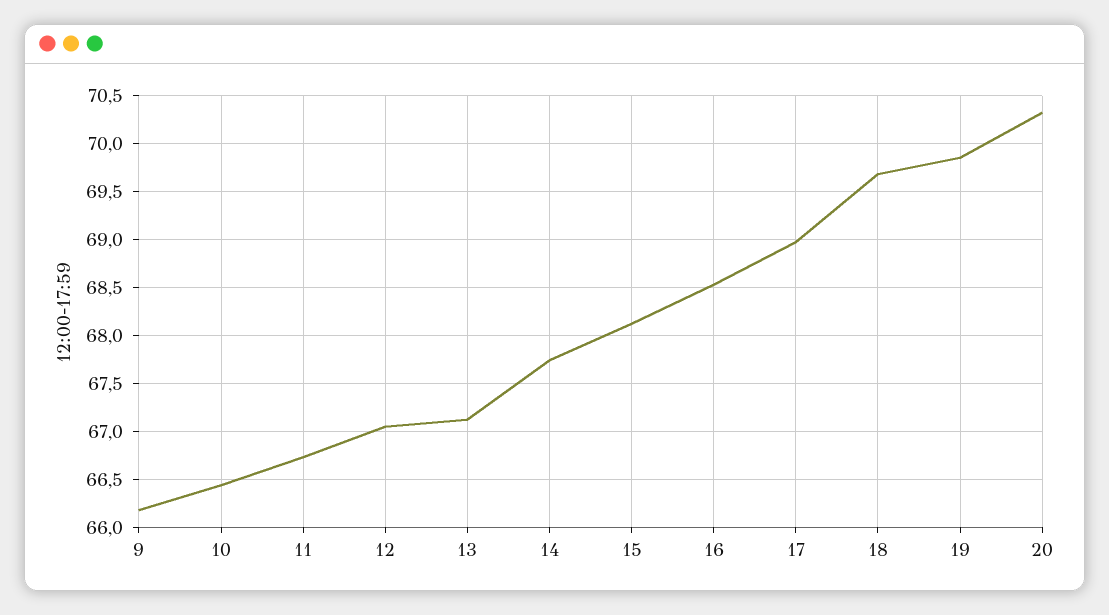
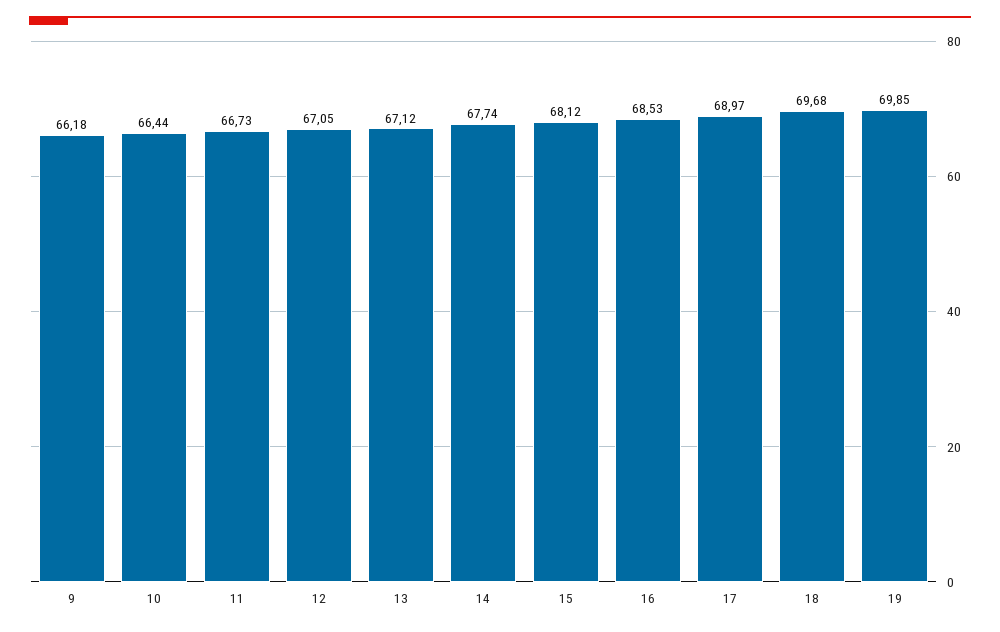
20: 70.3 -> none

